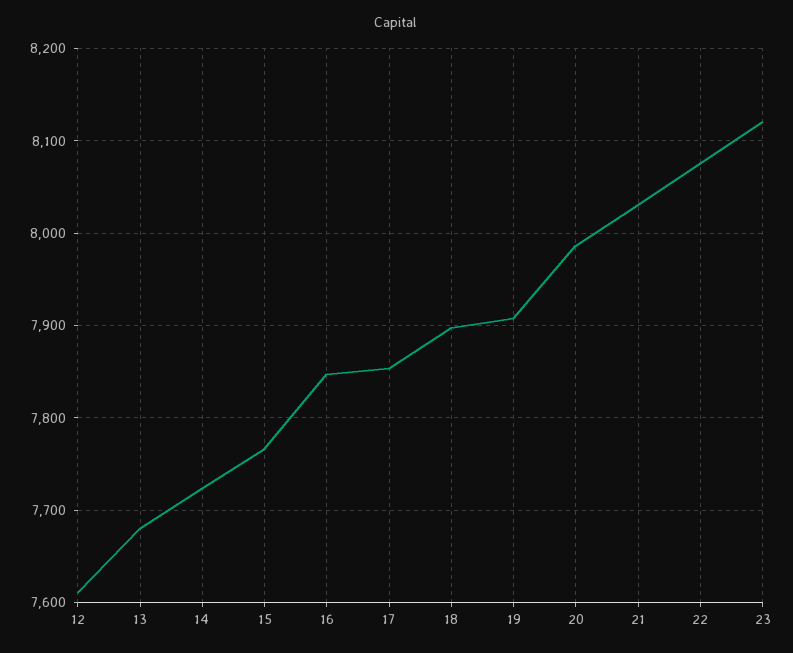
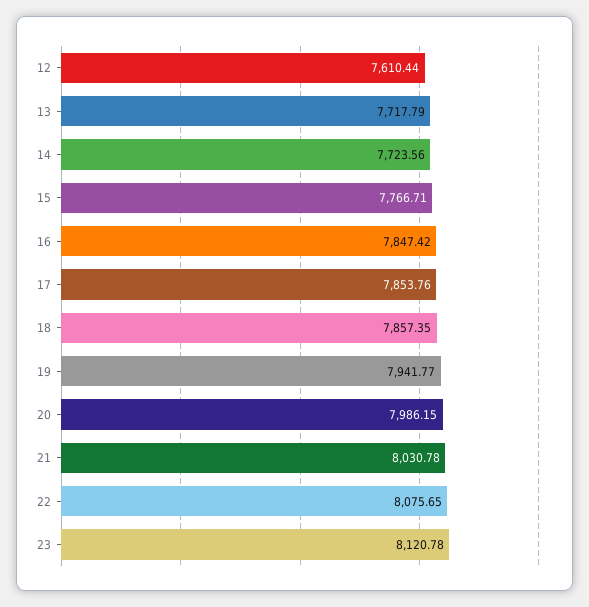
13: 7680 -> 7717.79
18: 7900 -> 7857.35
19: 7910 -> 7941.77

